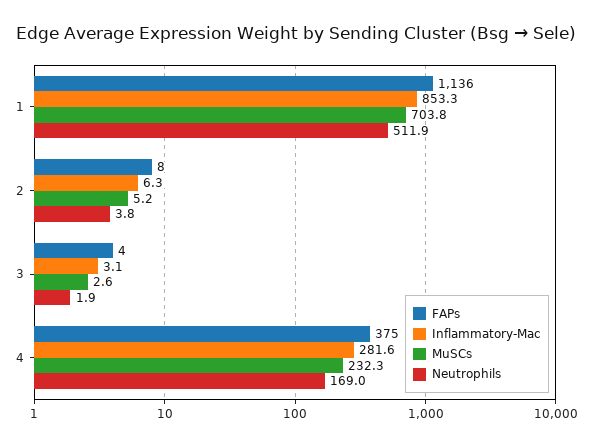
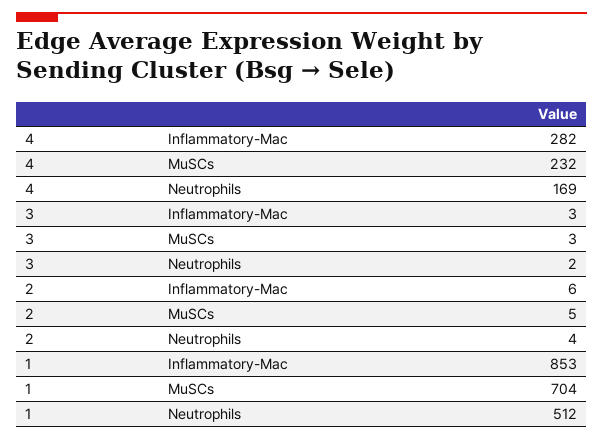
FAPs, 1: 1136 -> none
FAPs, 2: 8 -> none
FAPs, 3: 4 -> none
FAPs, 4: 375 -> none

